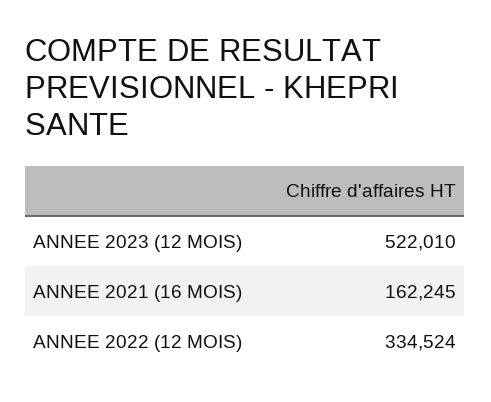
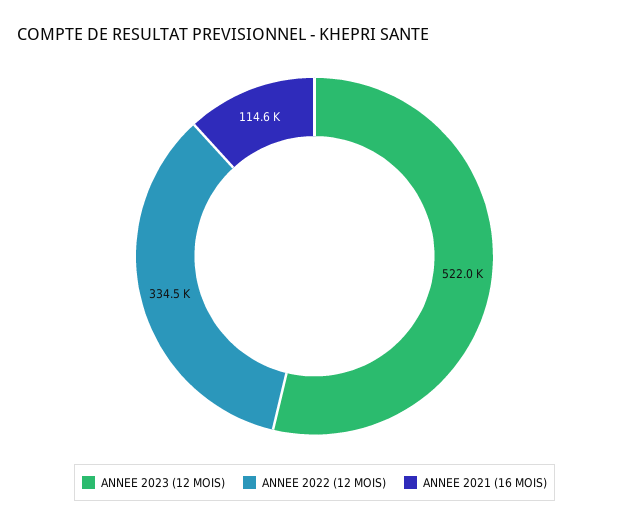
ANNEE 2021 (16 MOIS): 162245 -> 114600

